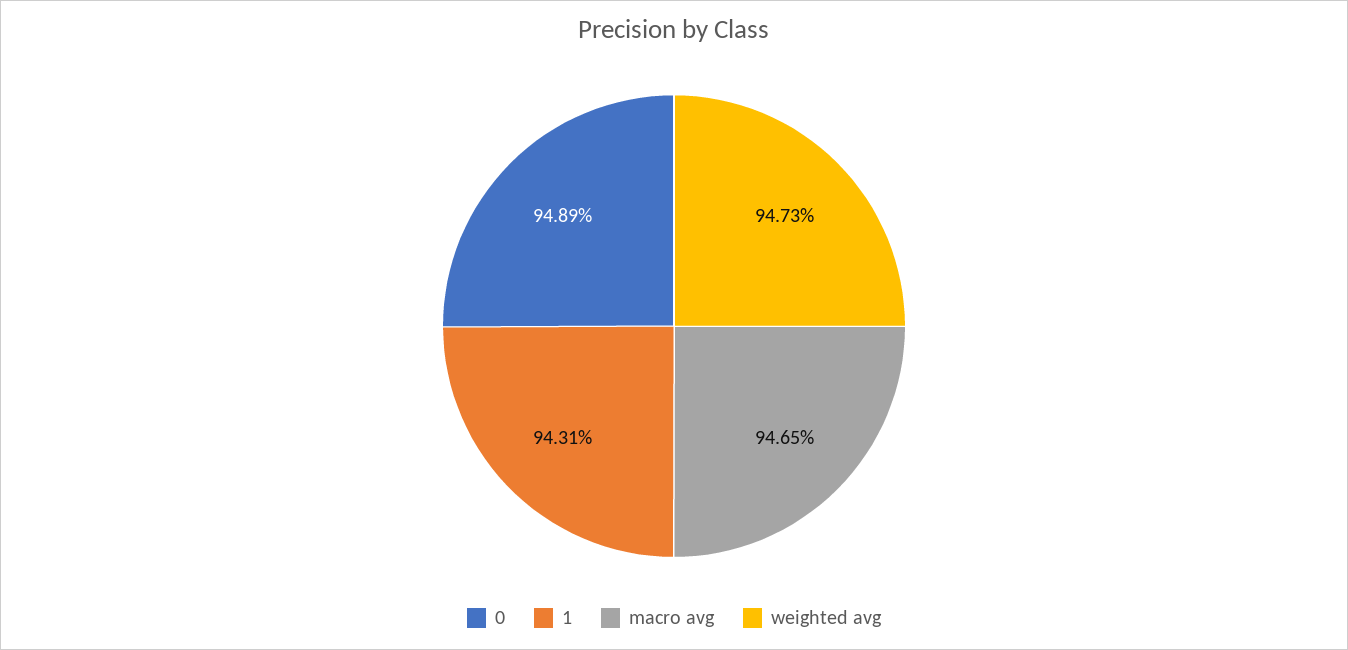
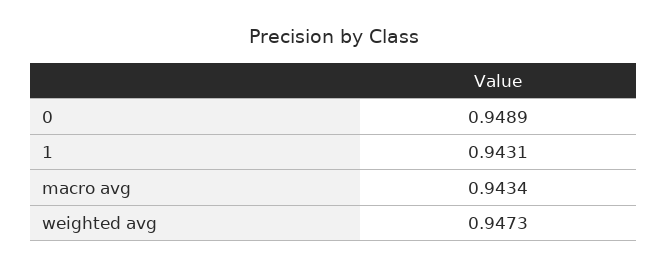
macro avg: 0.9465 -> 0.9434

